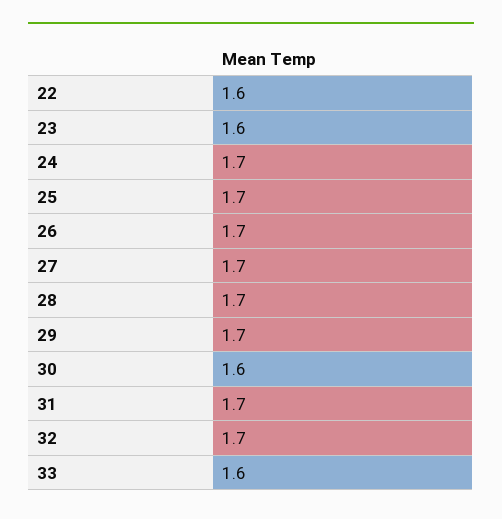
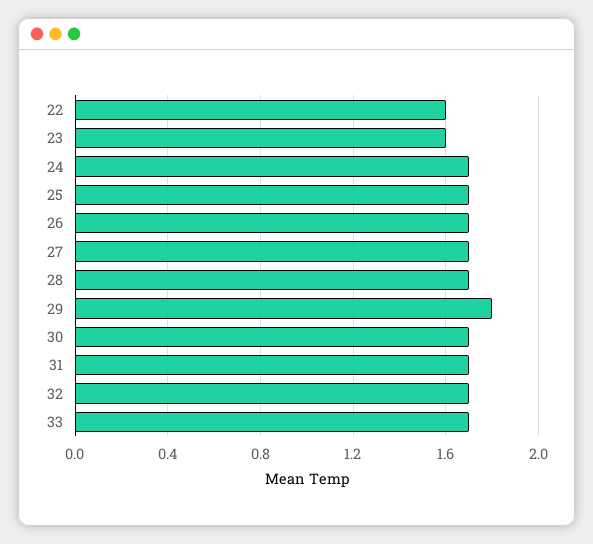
29: 1.7 -> 1.8
30: 1.6 -> 1.7
33: 1.6 -> 1.7

